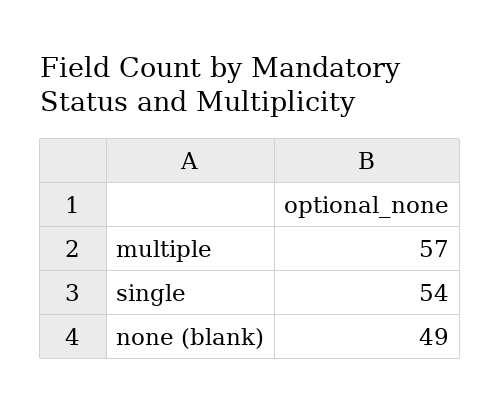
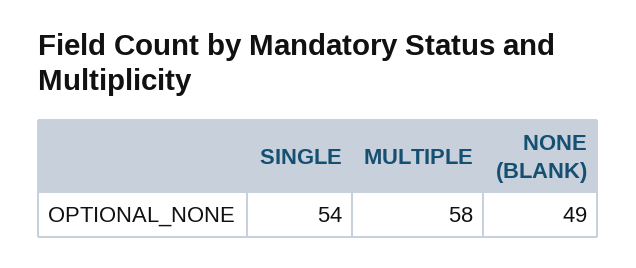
multiple: 57 -> 58

